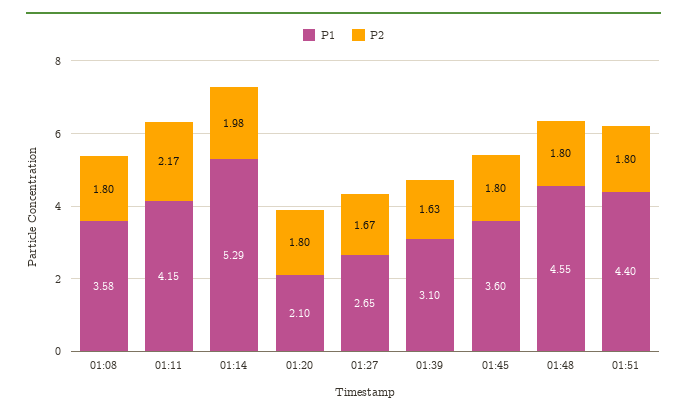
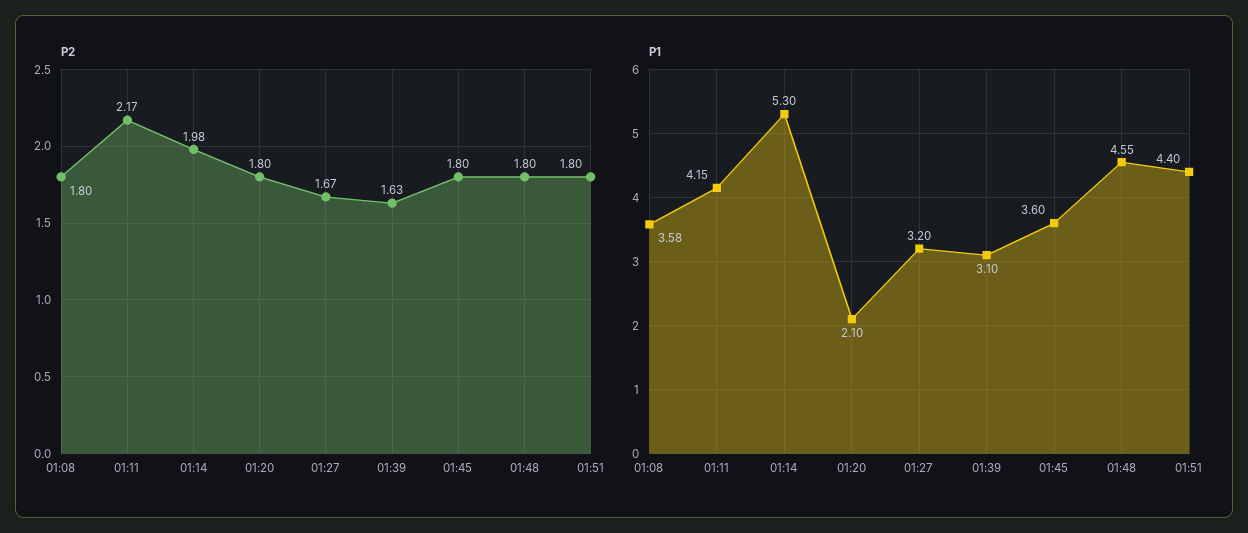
P1, 01:14: 5.29 -> 5.3
P1, 01:27: 2.65 -> 3.2

